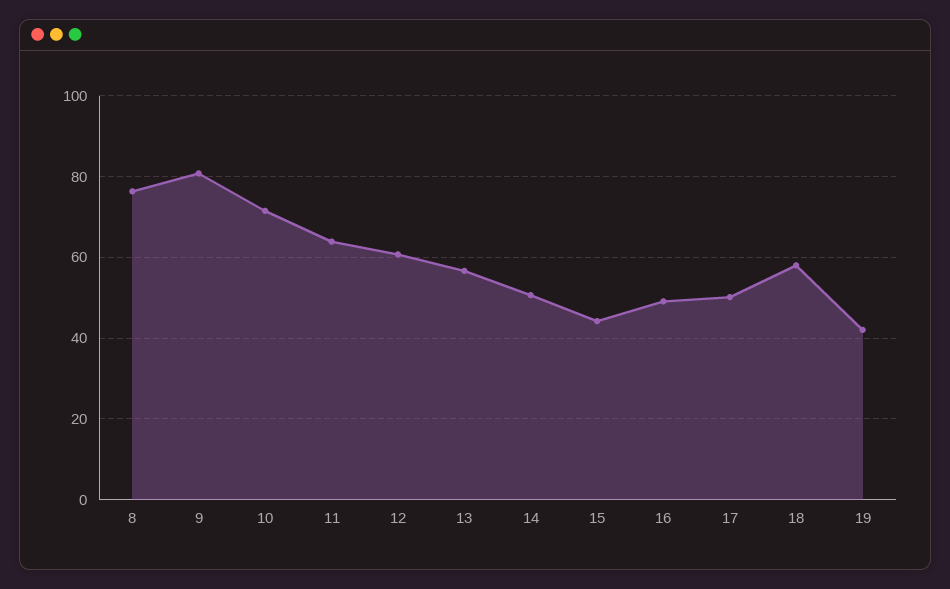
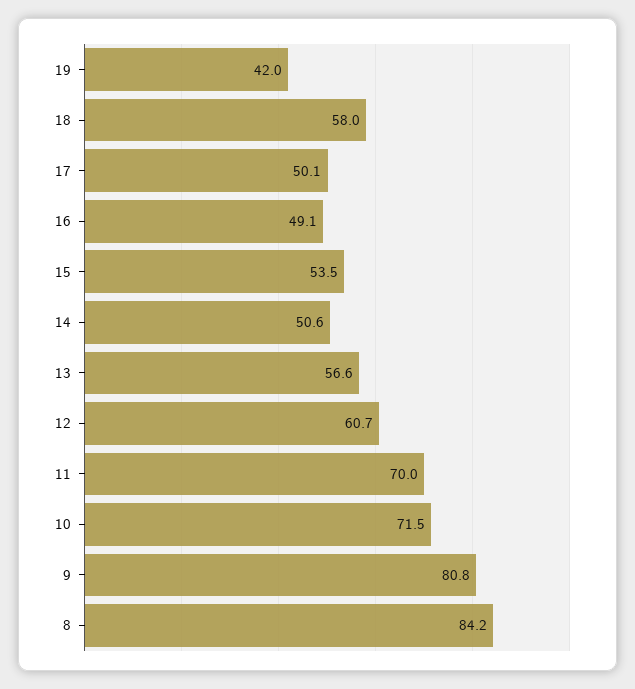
8: 76 -> 84.2
11: 64 -> 70
15: 44 -> 53.5

